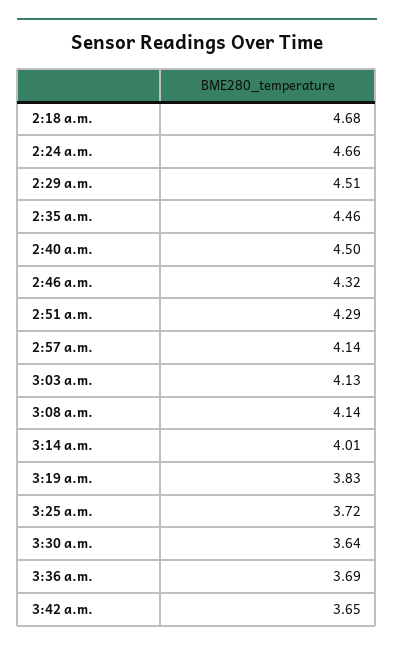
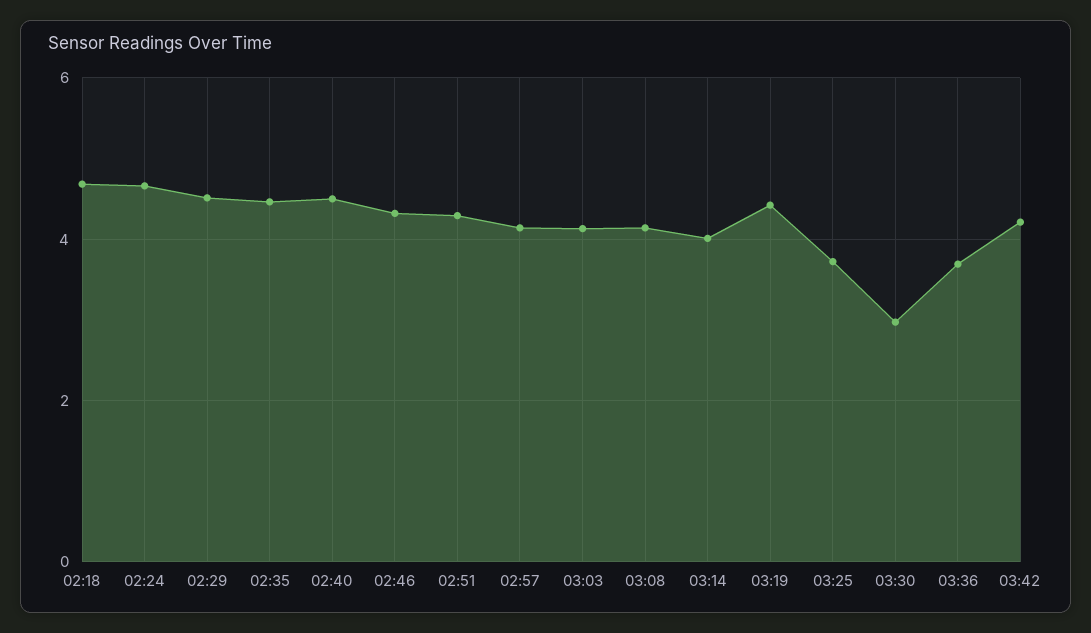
3:19 a.m.: 3.83 -> 4.4
3:30 a.m.: 3.64 -> 3
3:42 a.m.: 3.65 -> 4.2

